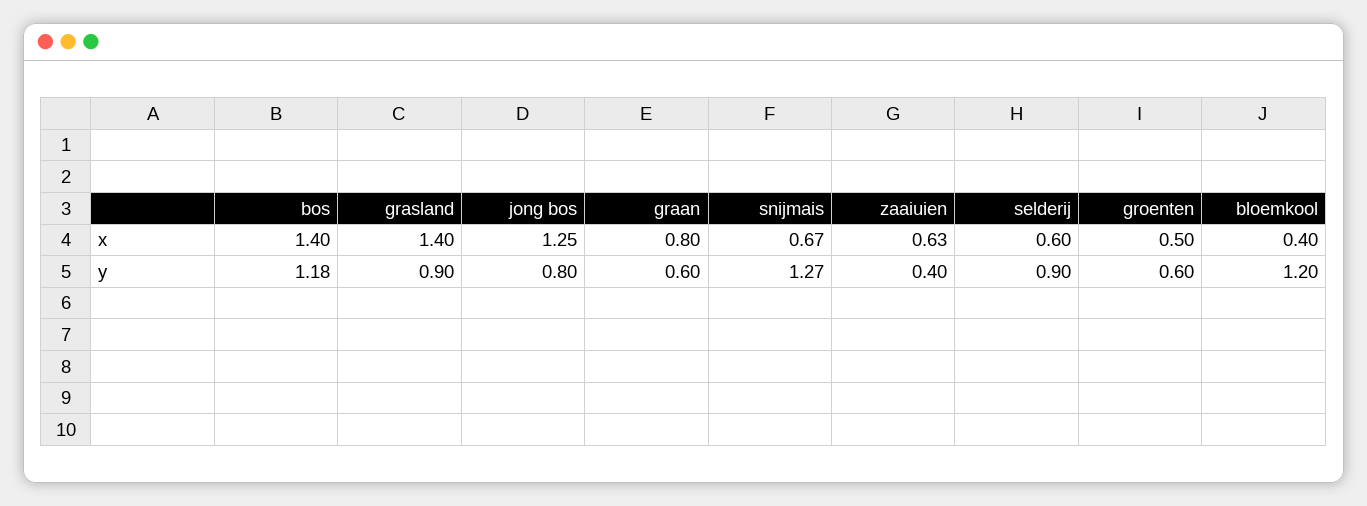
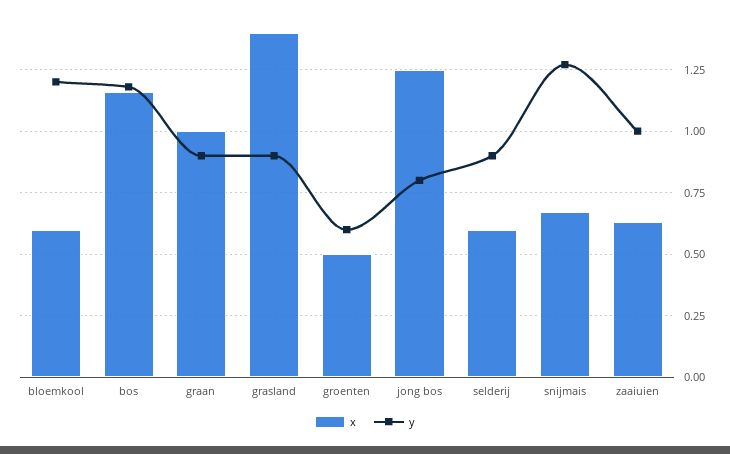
x, bos: 1.4 -> 1.15
x, graan: 0.8 -> 1
x, bloemkool: 0.4 -> 0.6
y, graan: 0.6 -> 0.9
y, zaaiuien: 0.4 -> 1

